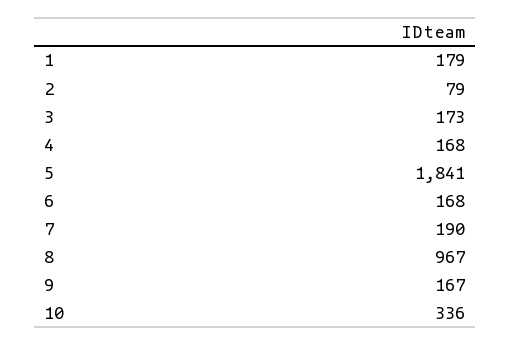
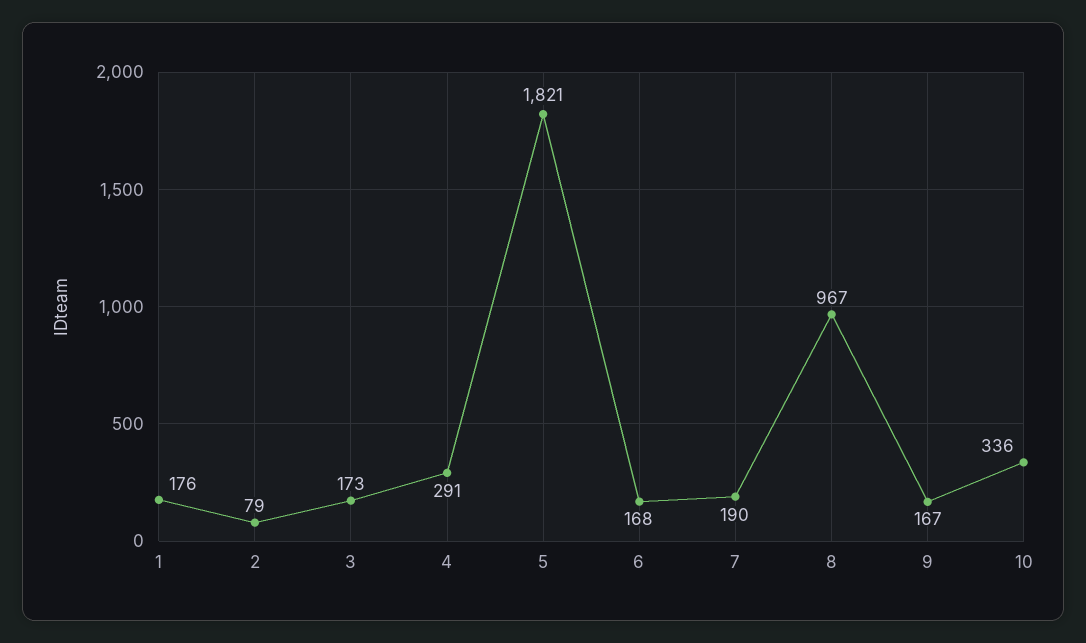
1: 179 -> 176
4: 168 -> 291
5: 1841 -> 1821

